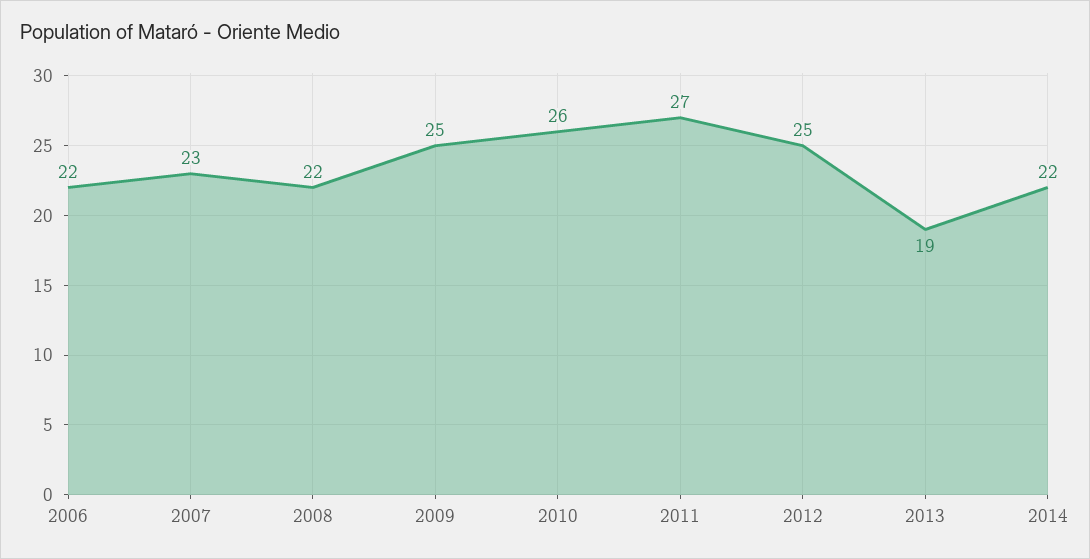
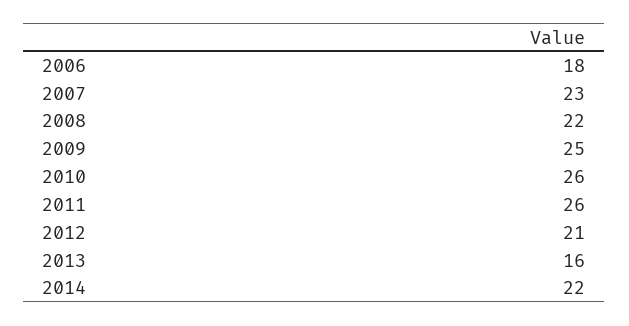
2006: 22 -> 18
2011: 27 -> 26
2012: 25 -> 21
2013: 19 -> 16

